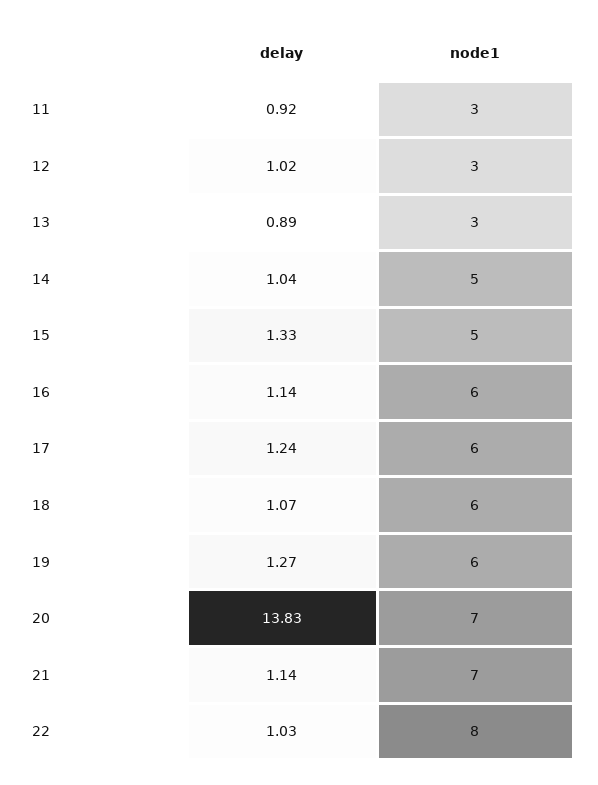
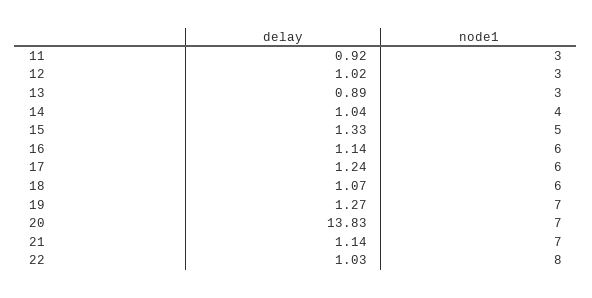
node1, 14: 5 -> 4
node1, 19: 6 -> 7

